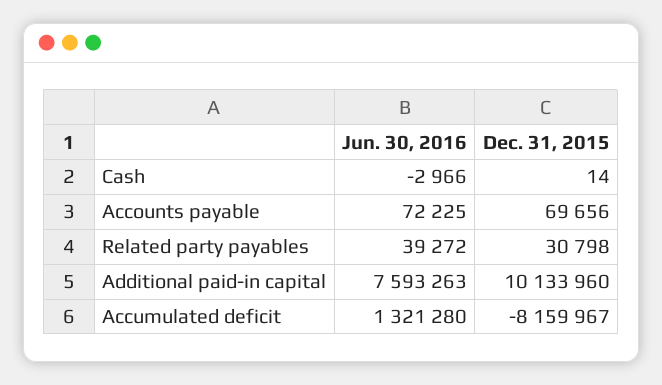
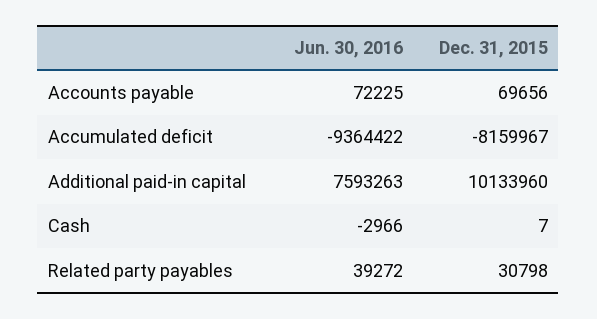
Dec. 31, 2015, Cash: 14 -> 7
Jun. 30, 2016, Accumulated deficit: 1321280 -> -9364422

